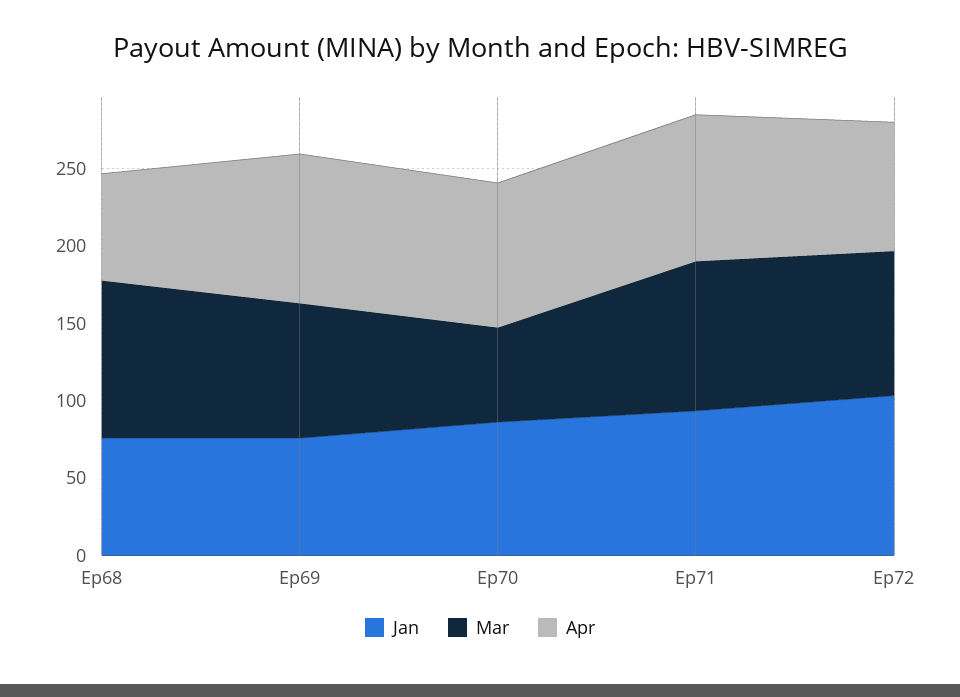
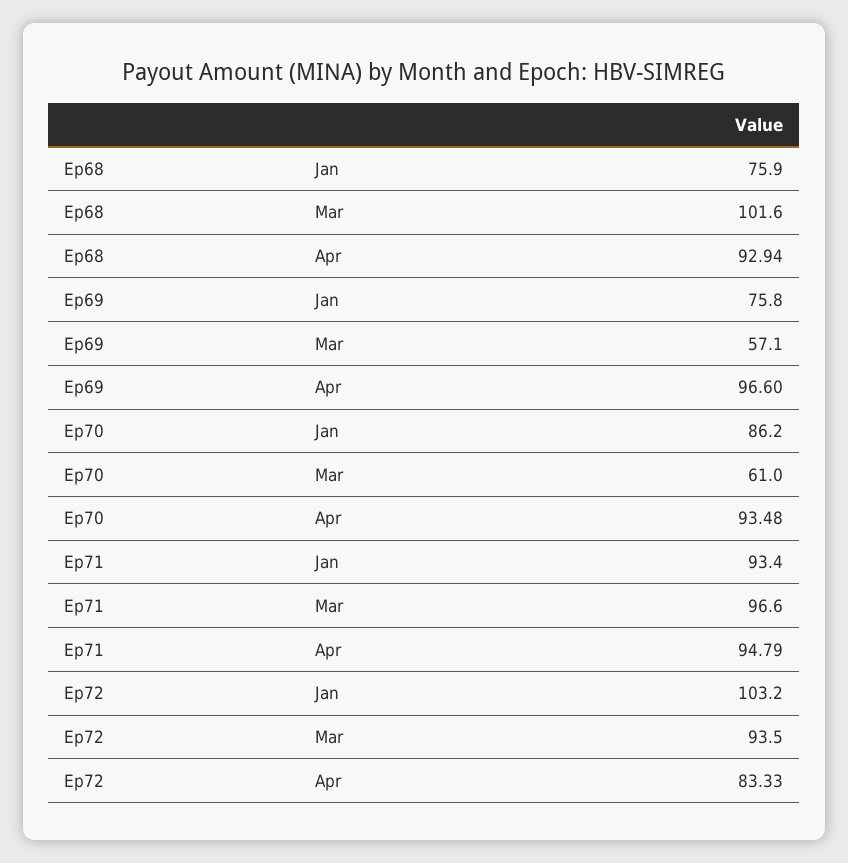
Apr, Ep68: 70 -> 92.94
Mar, Ep69: 90 -> 57.1

